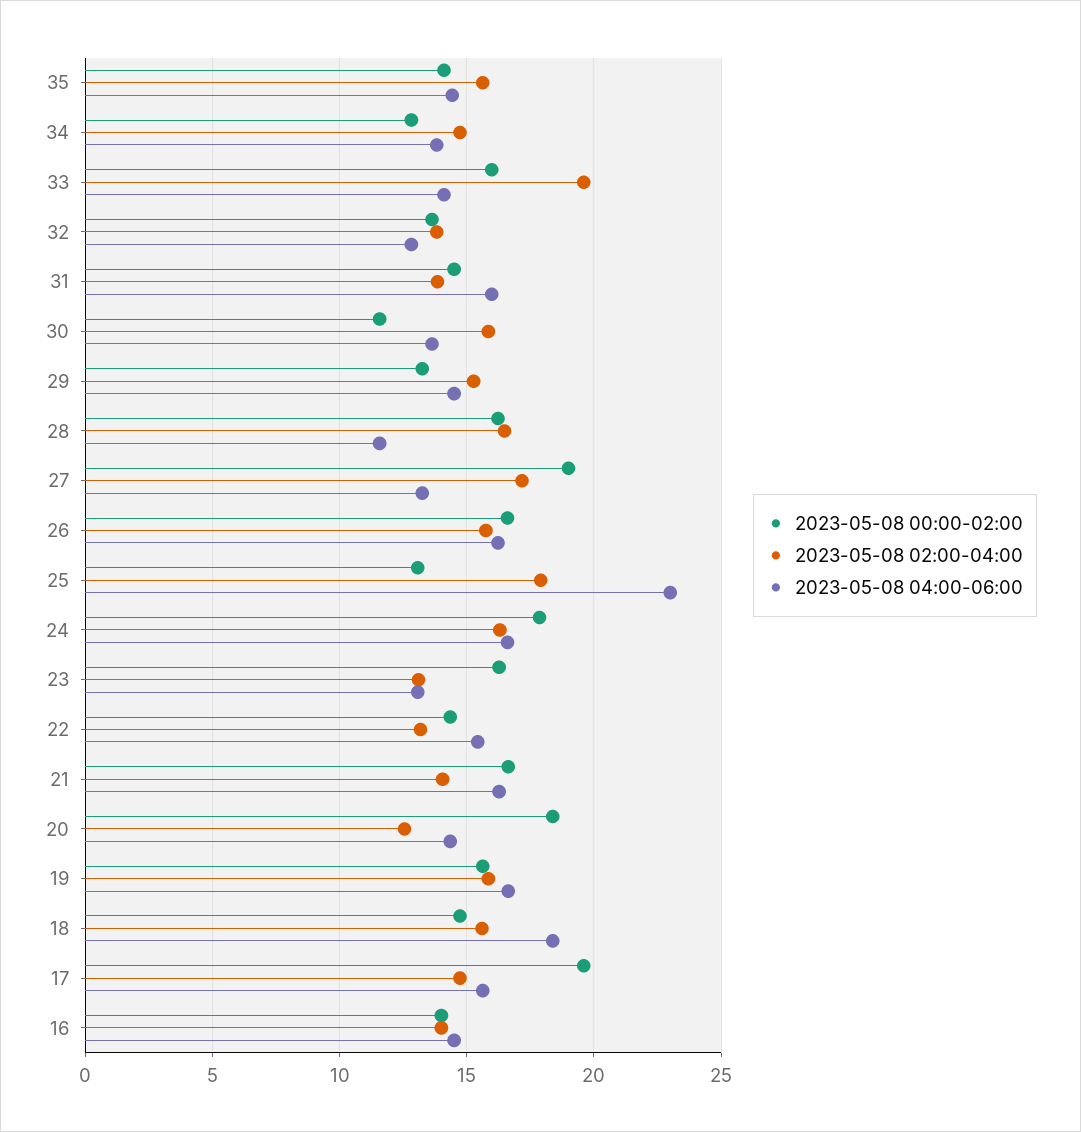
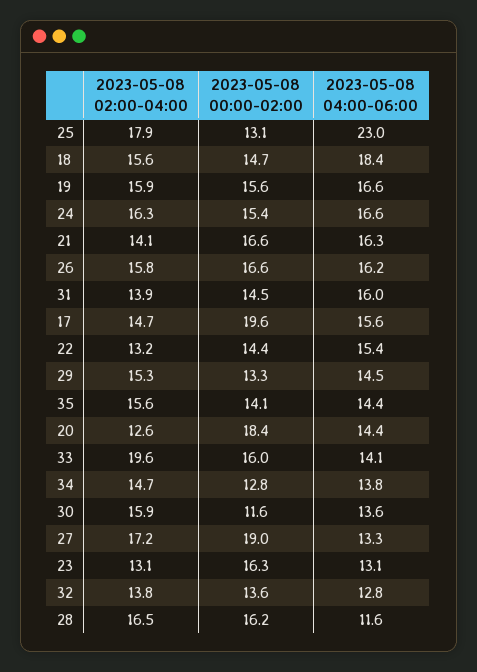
2023-05-08 00:00-02:00, 24: 18 -> 15.4
2023-05-08 00:00-02:00, 16: 14 -> none
2023-05-08 02:00-04:00, 16: 14 -> none
2023-05-08 04:00-06:00, 16: 14.5 -> none

